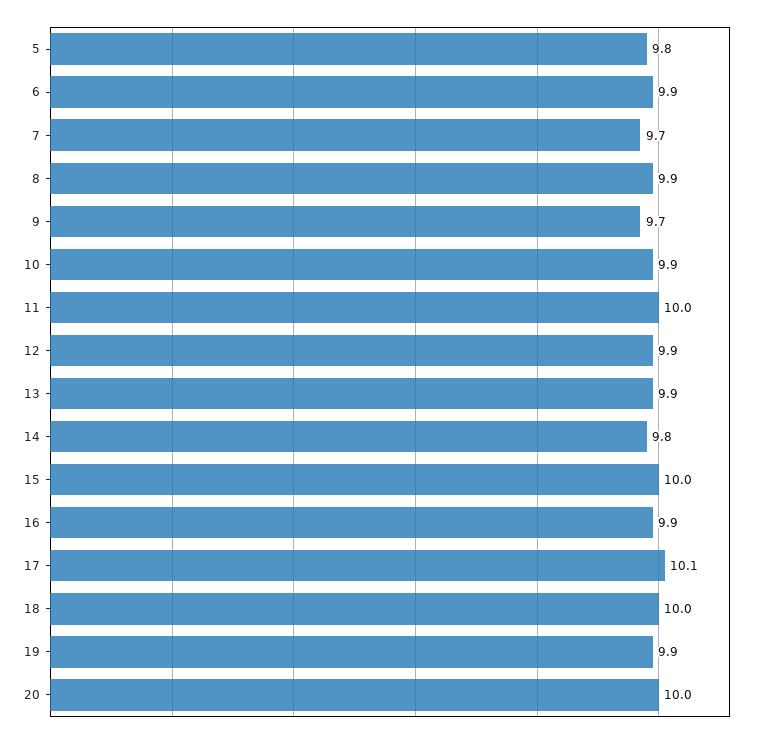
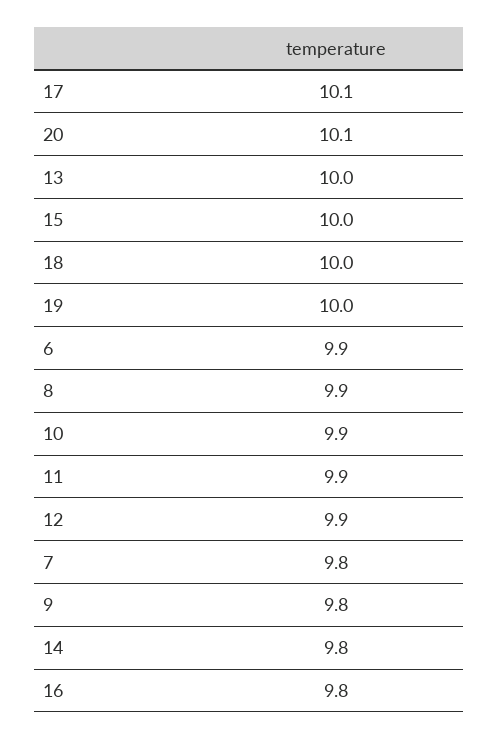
5: 9.8 -> none
7: 9.7 -> 9.8
9: 9.7 -> 9.8
11: 10 -> 9.9
13: 9.9 -> 10
16: 9.9 -> 9.8
19: 9.9 -> 10
20: 10 -> 10.1

